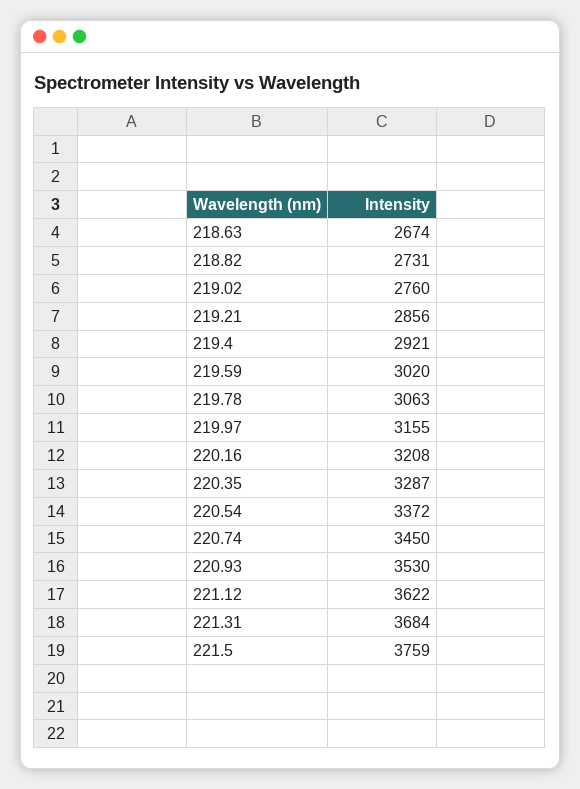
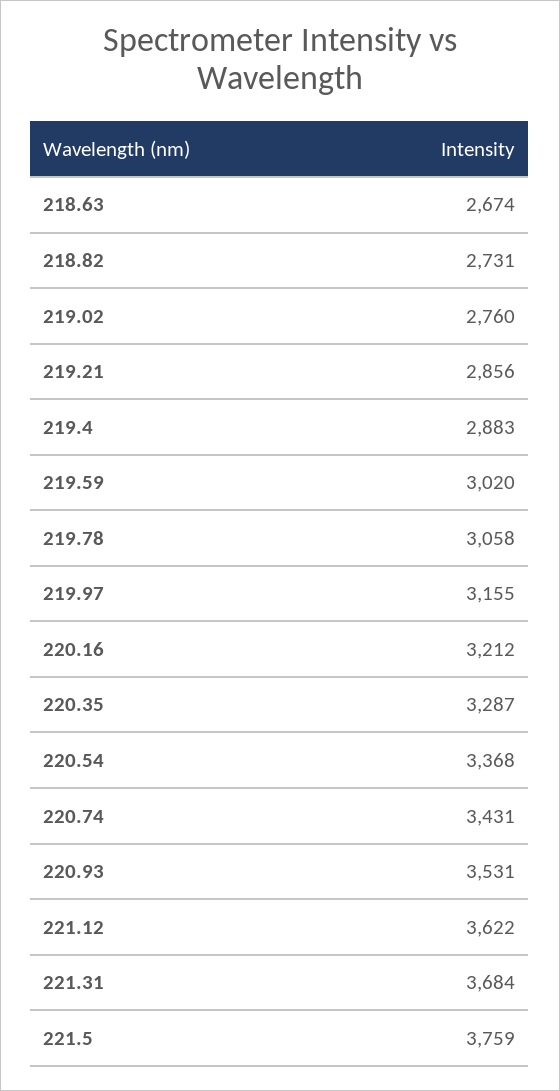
219.4: 2921 -> 2883
219.78: 3063 -> 3058
220.16: 3208 -> 3212
220.54: 3372 -> 3368
220.74: 3450 -> 3431
220.93: 3530 -> 3531

